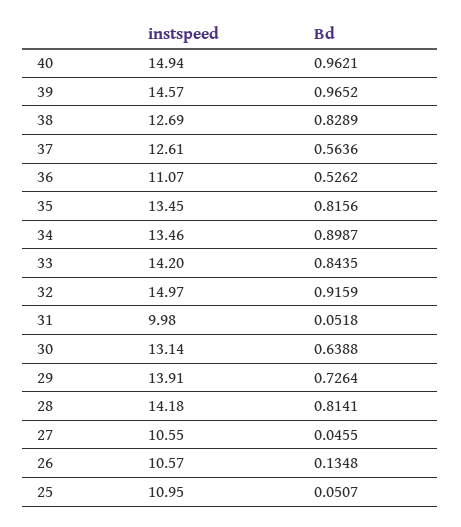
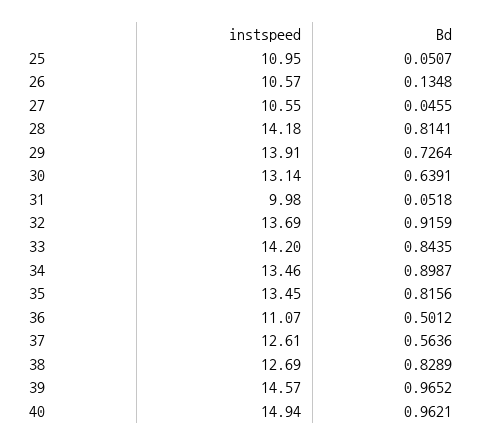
Bd, 36: 0.5262 -> 0.5012
instspeed, 32: 14.97 -> 13.69
Bd, 30: 0.6388 -> 0.6391

